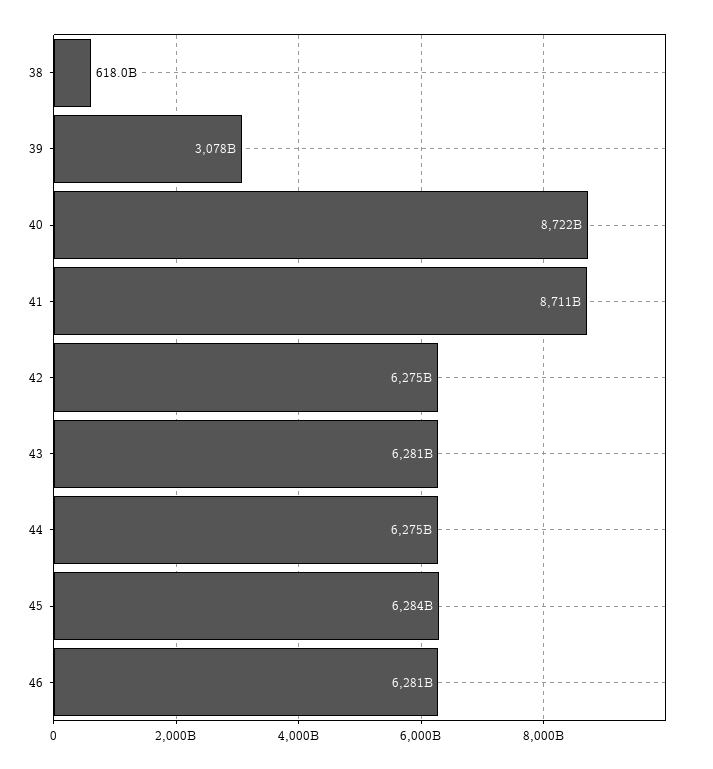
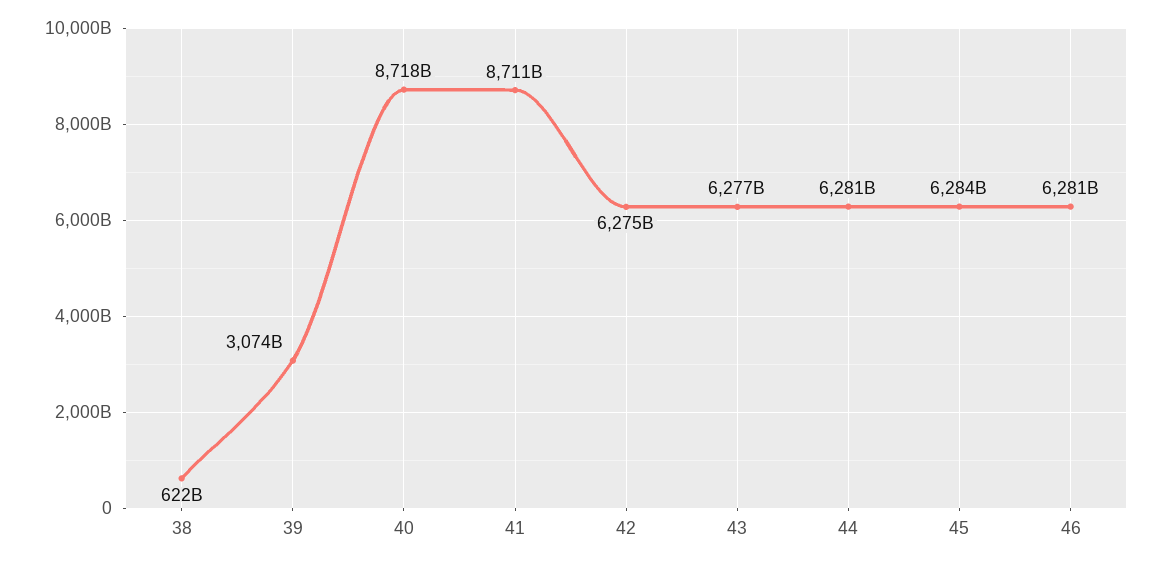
38: 618000000000 -> 622000000000
39: 3078000000000 -> 3074000000000
40: 8722000000000 -> 8718000000000
43: 6281000000000 -> 6277000000000
44: 6275000000000 -> 6281000000000

